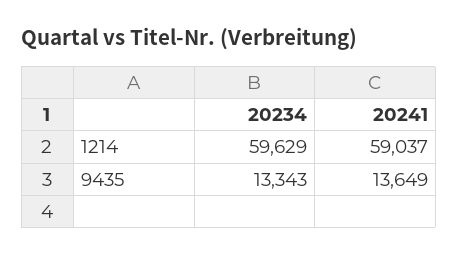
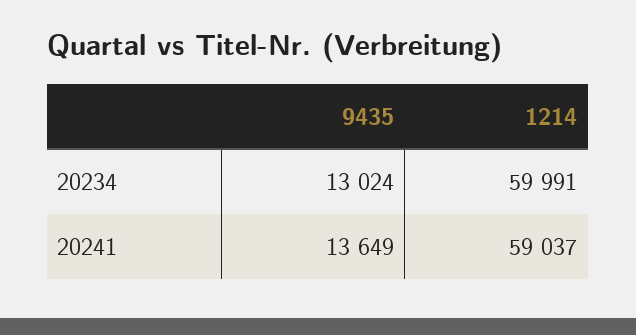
20234, 1214: 59629 -> 59991
20234, 9435: 13343 -> 13024

